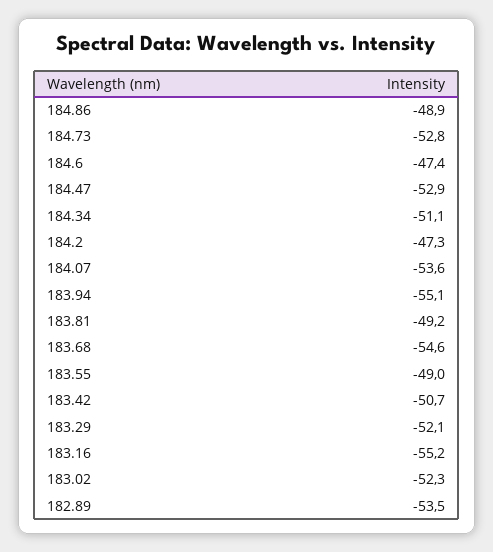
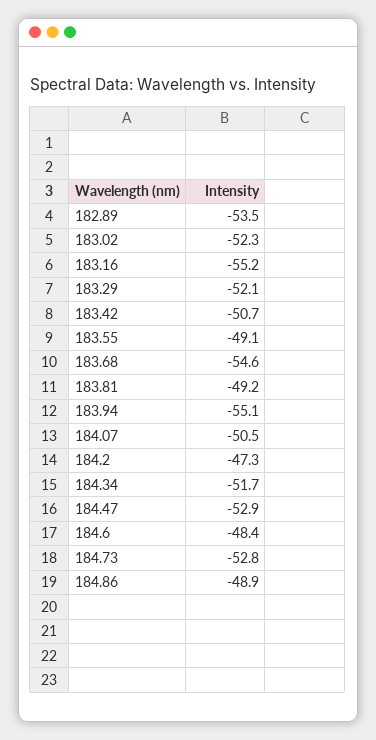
184.6: -47.4 -> -48.4
184.34: -51.1 -> -51.7
184.07: -53.6 -> -50.5
183.55: -49 -> -49.1

